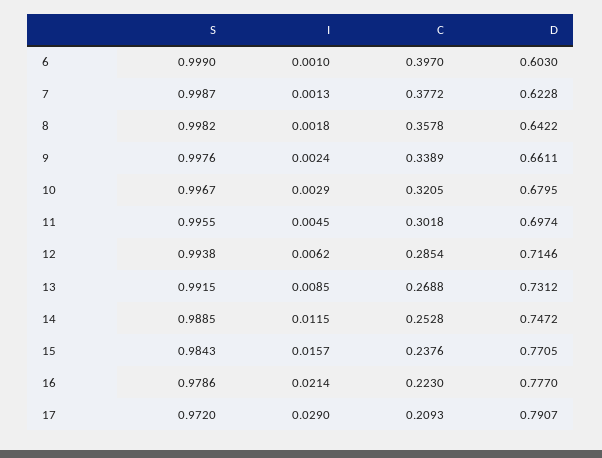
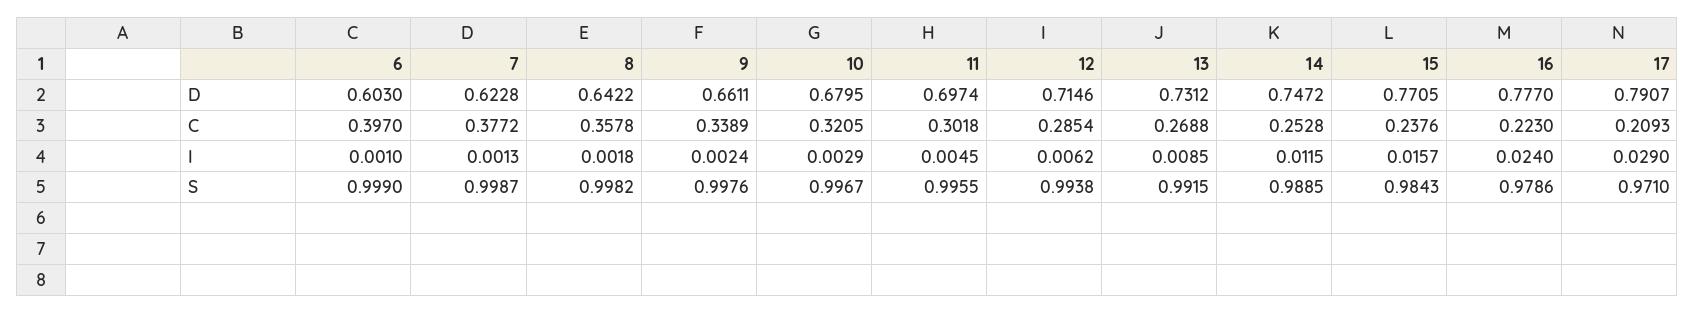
I, 16: 0.0214 -> 0.024
S, 17: 0.972 -> 0.971

